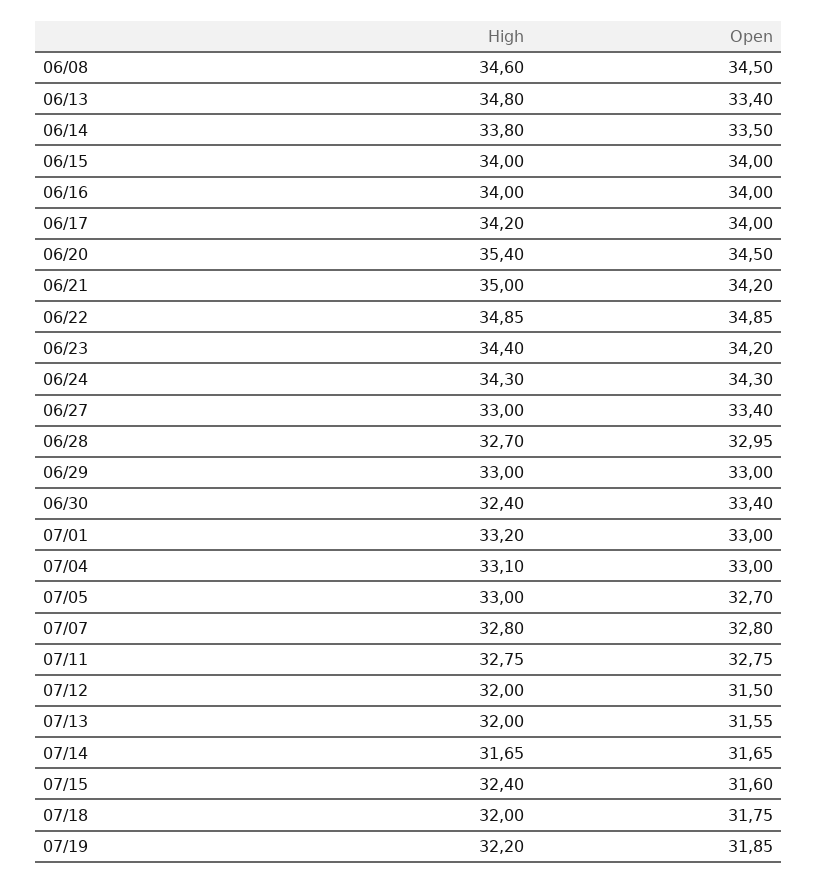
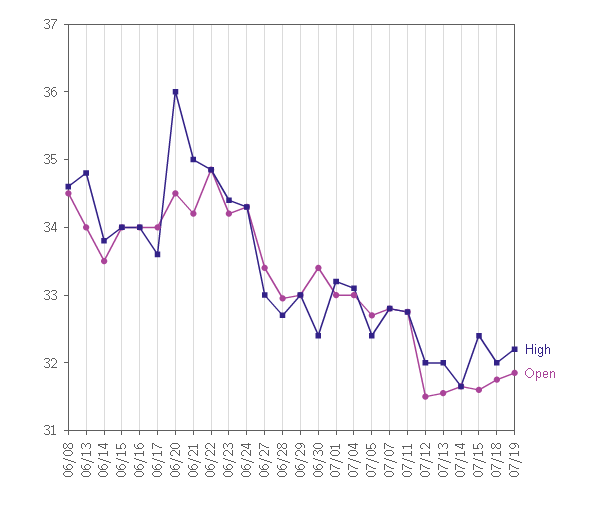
Open, 06/13: 33.4 -> 34
High, 06/17: 34.2 -> 33.6
High, 06/20: 35.4 -> 36
High, 07/05: 33 -> 32.4

